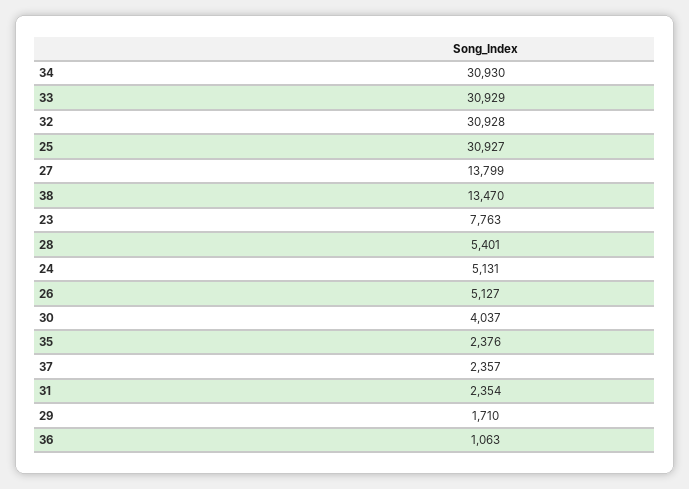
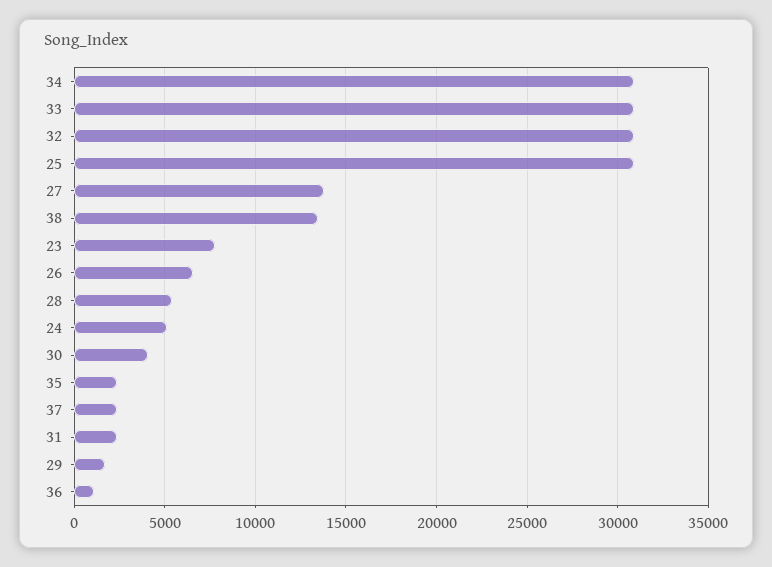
26: 5127 -> 6500

